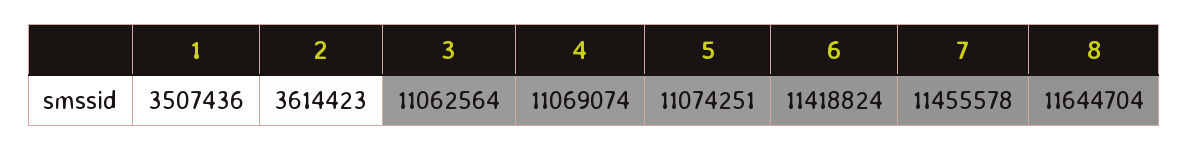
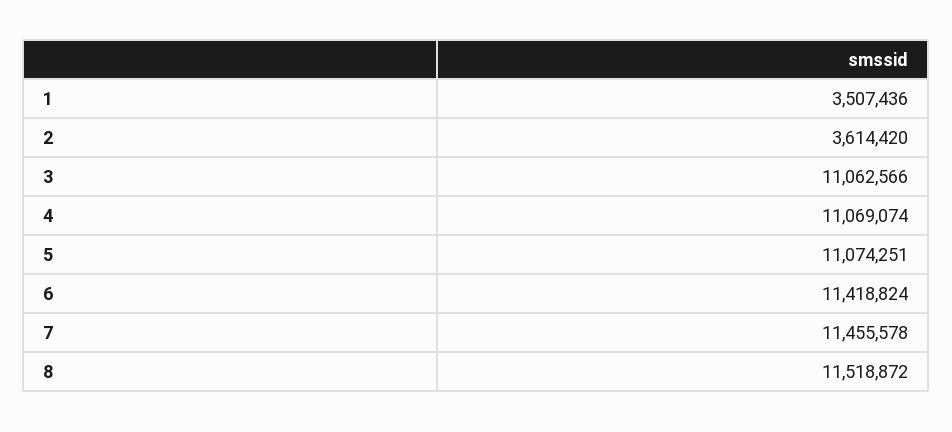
2: 3614423 -> 3614420
3: 11062564 -> 11062566
8: 11644704 -> 11518872

